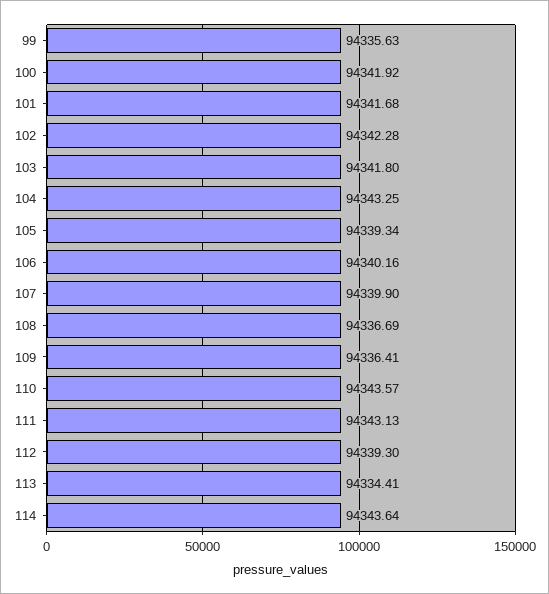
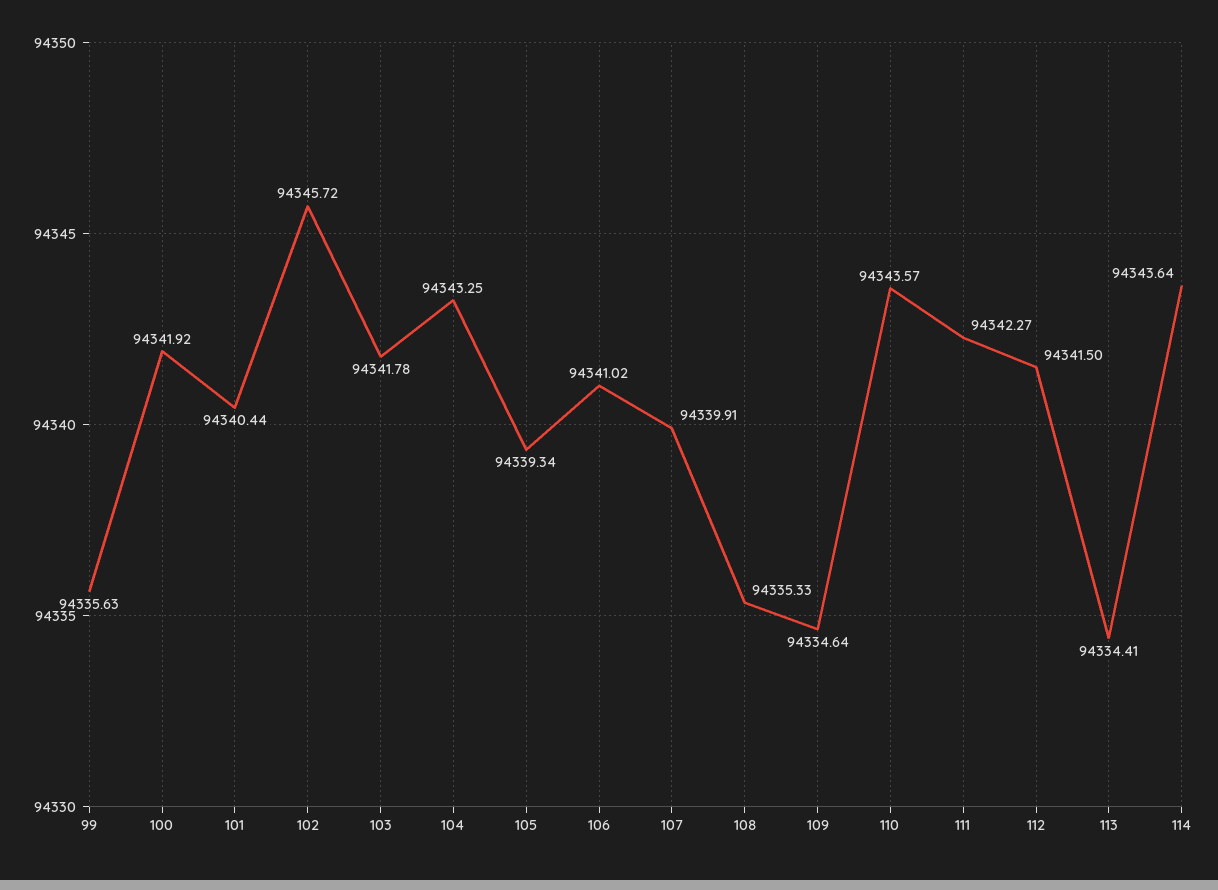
101: 94341.68 -> 94340.44
102: 94342.28 -> 94345.72
103: 94341.8 -> 94341.78
106: 94340.16 -> 94341.02
107: 94339.9 -> 94339.91
108: 94336.69 -> 94335.33
109: 94336.41 -> 94334.64
111: 94343.13 -> 94342.27
112: 94339.3 -> 94341.5

